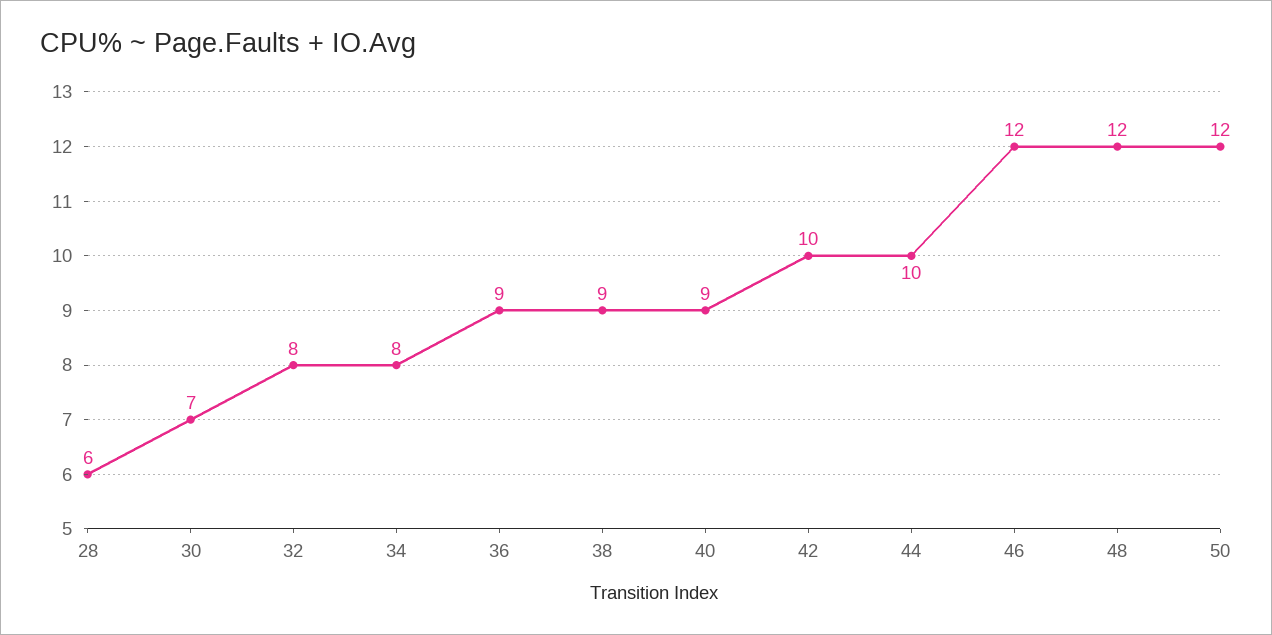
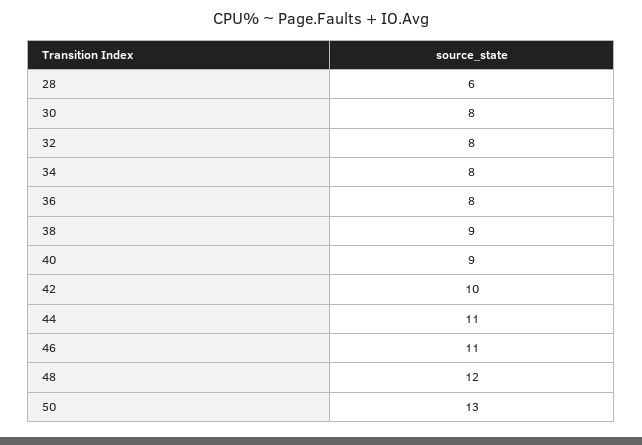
30: 7 -> 8
36: 9 -> 8
44: 10 -> 11
46: 12 -> 11
50: 12 -> 13

